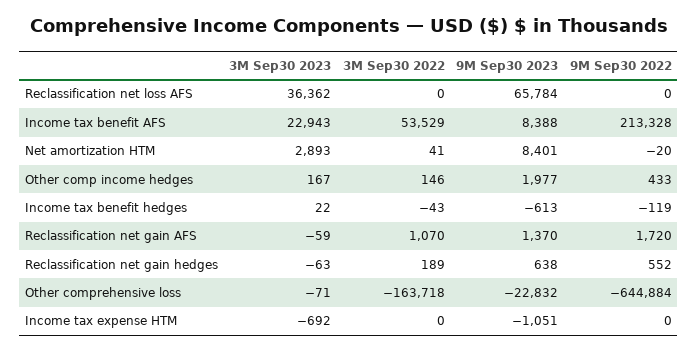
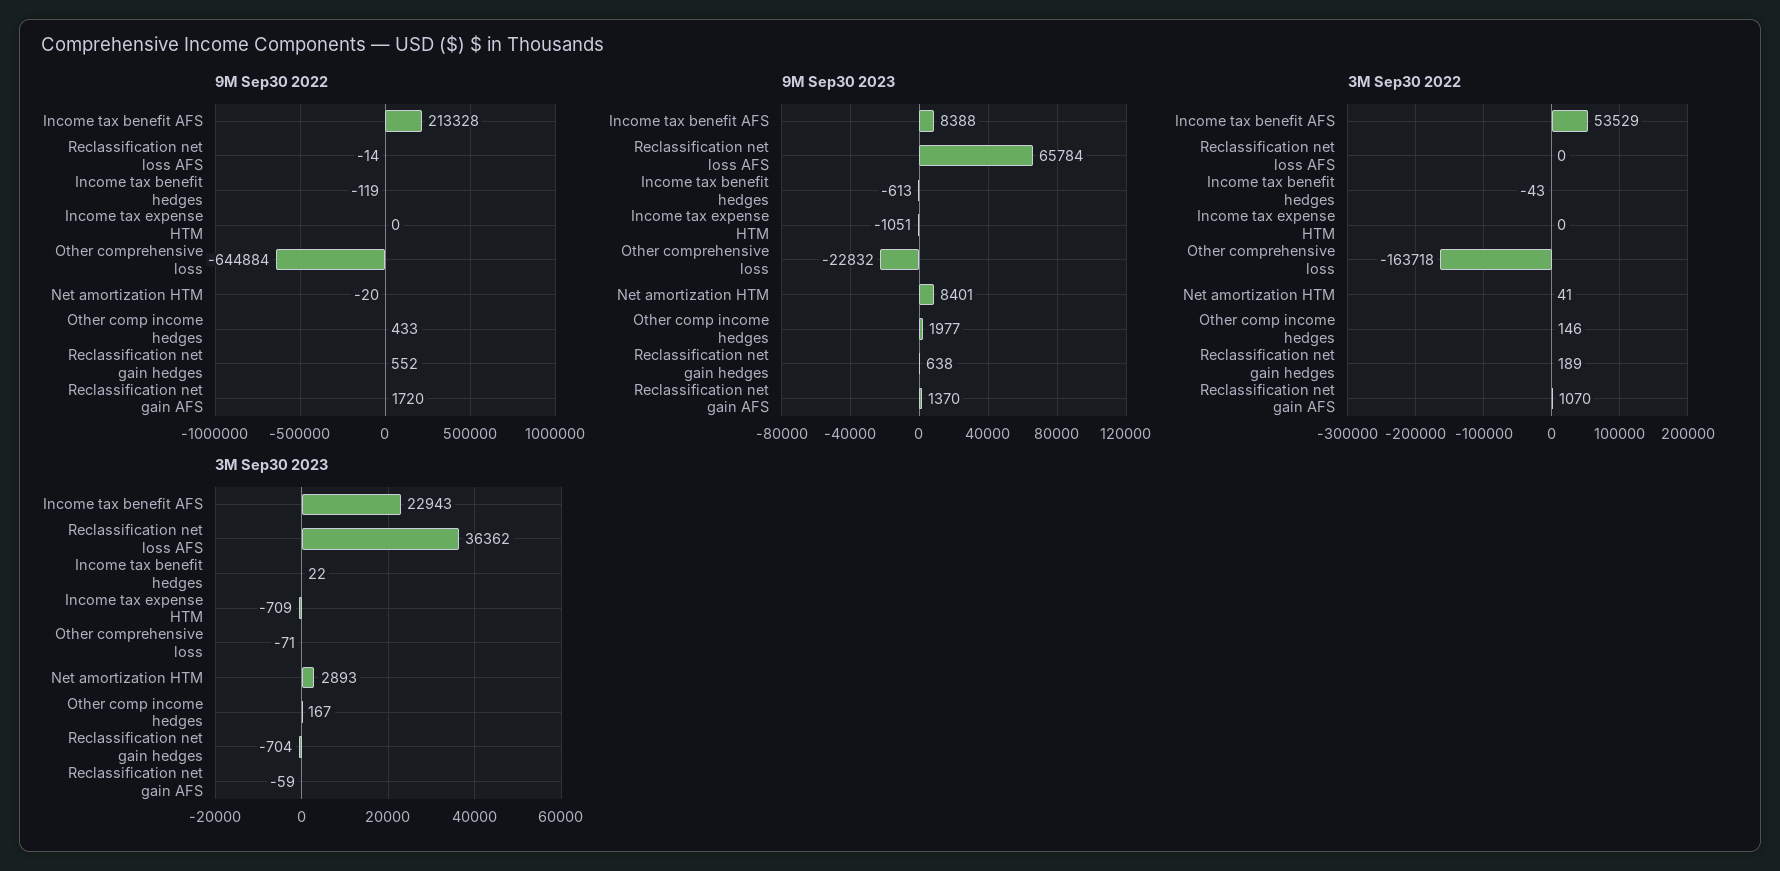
9M Sep30 2022, Reclassification net loss AFS: 0 -> -14
3M Sep30 2023, Reclassification net gain hedges: -63 -> -704
3M Sep30 2023, Income tax expense HTM: -692 -> -709

